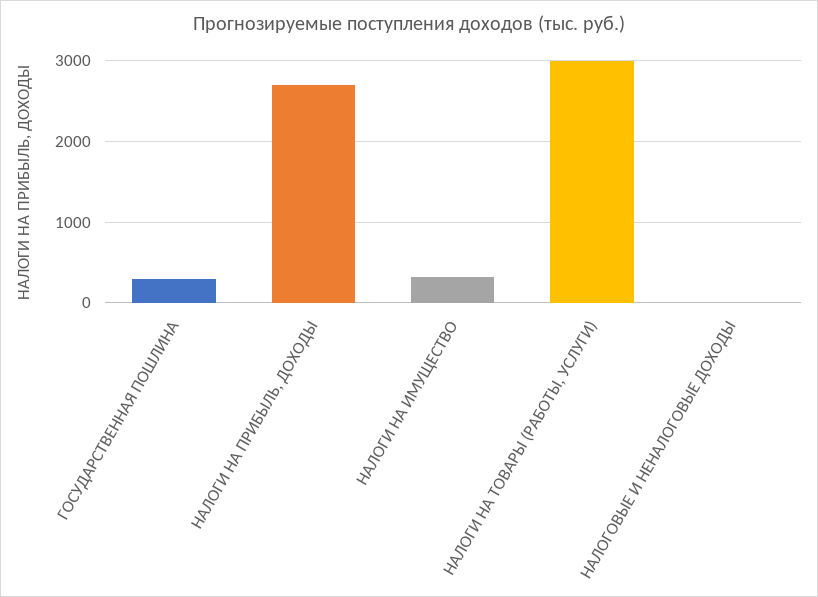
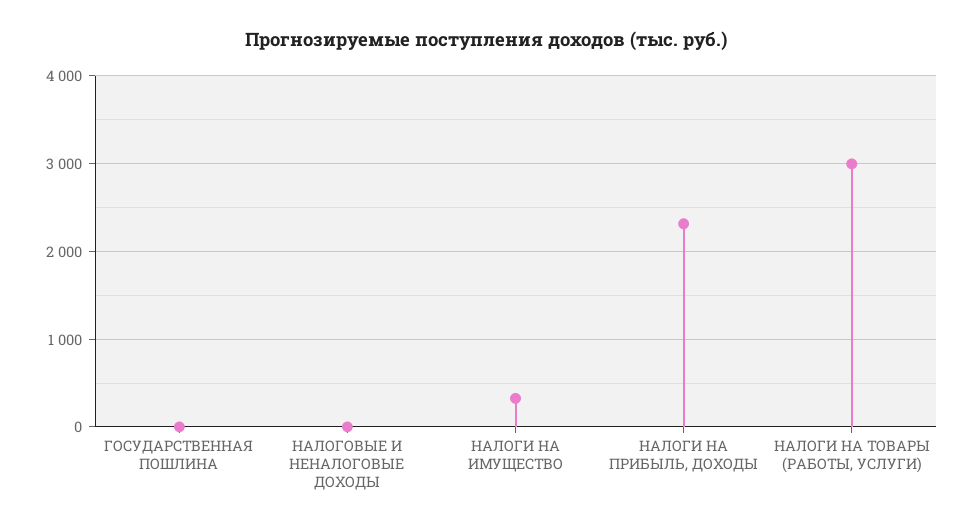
ГОСУДАРСТВЕННАЯ ПОШЛИНА: 300 -> 0
НАЛОГИ НА ПРИБЫЛЬ, ДОХОДЫ: 2700 -> 2300

